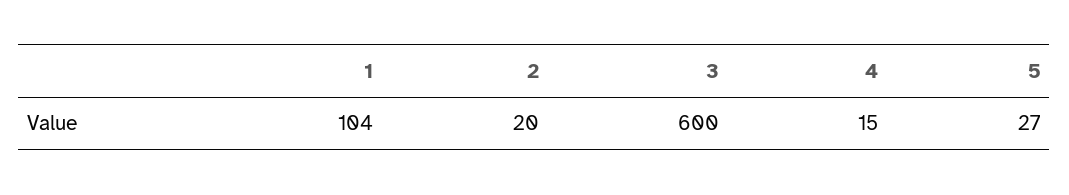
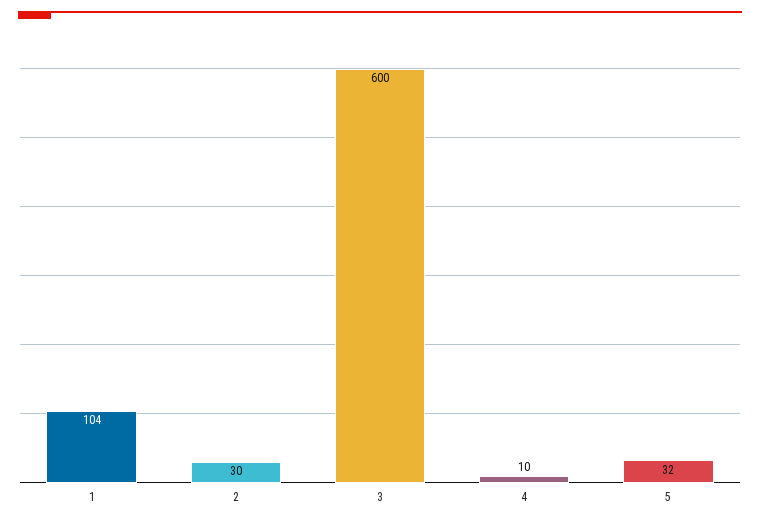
2: 20 -> 30
4: 15 -> 10
5: 27 -> 32

